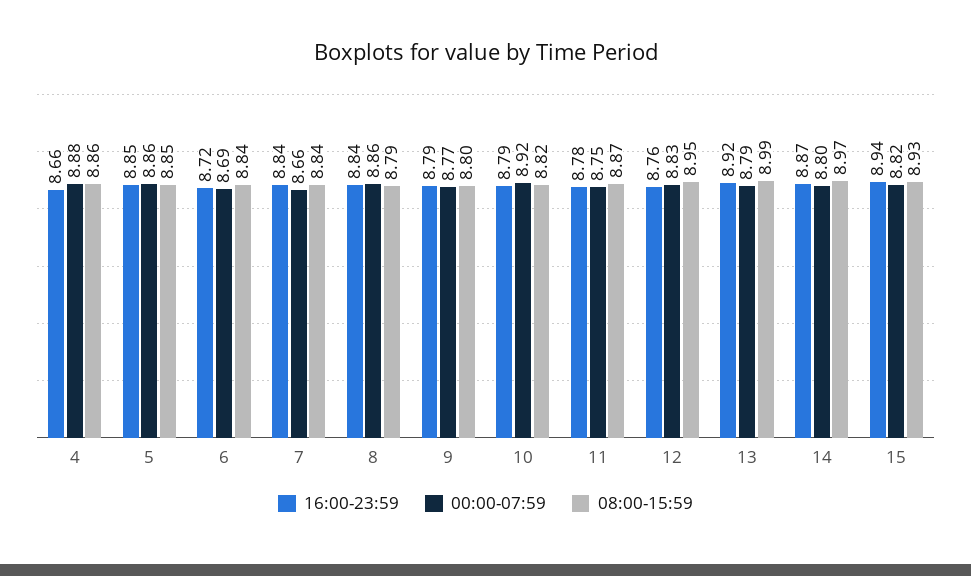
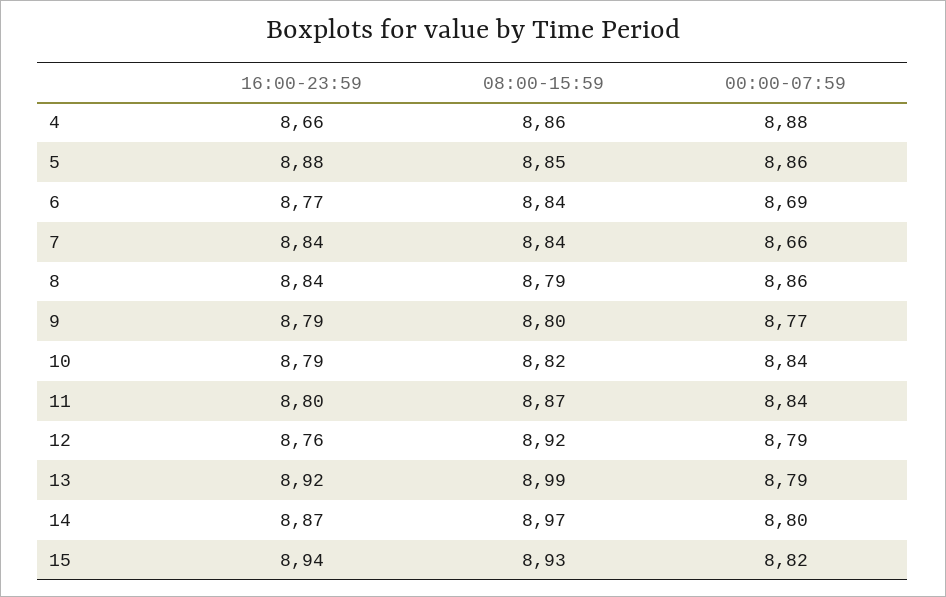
16:00-23:59, 5: 8.85 -> 8.88
16:00-23:59, 6: 8.72 -> 8.77
00:00-07:59, 10: 8.92 -> 8.84
16:00-23:59, 11: 8.78 -> 8.8
00:00-07:59, 11: 8.75 -> 8.84
00:00-07:59, 12: 8.83 -> 8.79
08:00-15:59, 12: 8.95 -> 8.92

